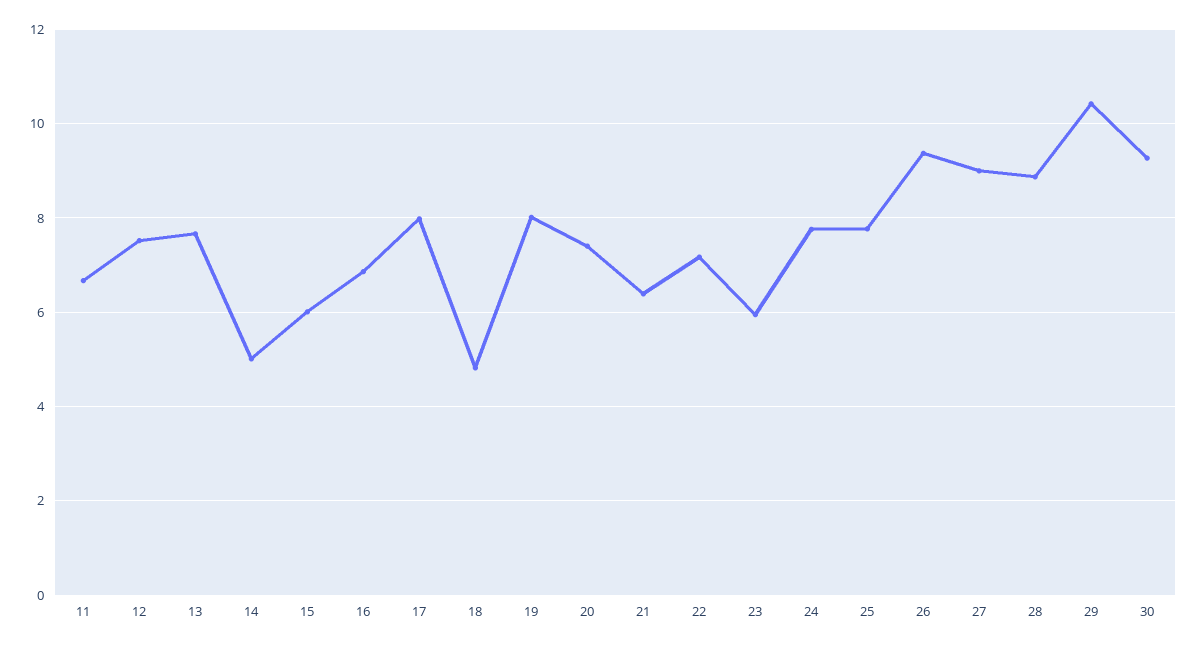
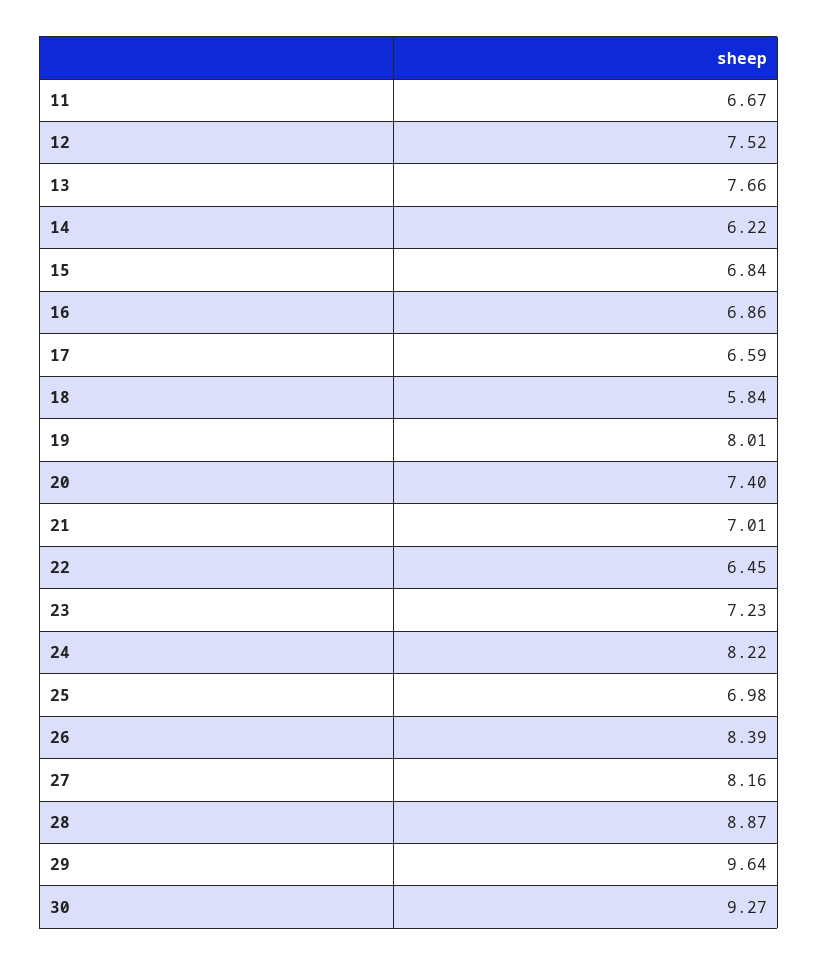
14: 5 -> 6.22
15: 6 -> 6.84
17: 8 -> 6.59
18: 4.8 -> 5.84
21: 6.4 -> 7.01
22: 7.2 -> 6.45
23: 6 -> 7.23
24: 7.8 -> 8.22
25: 7.8 -> 6.98
26: 9.4 -> 8.39
27: 9 -> 8.16
29: 10.4 -> 9.64

